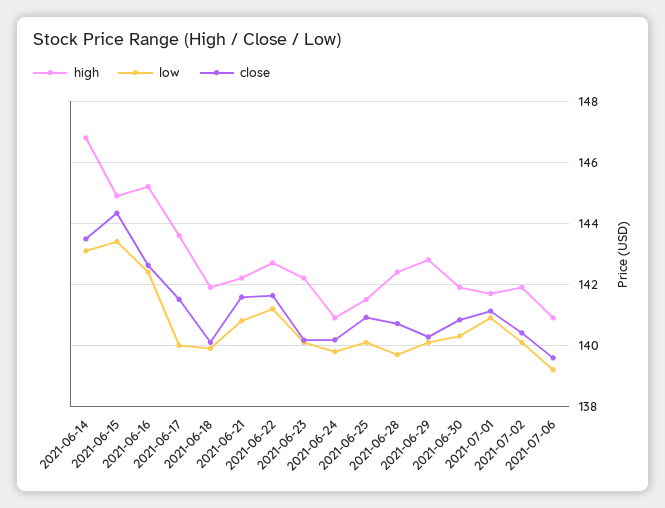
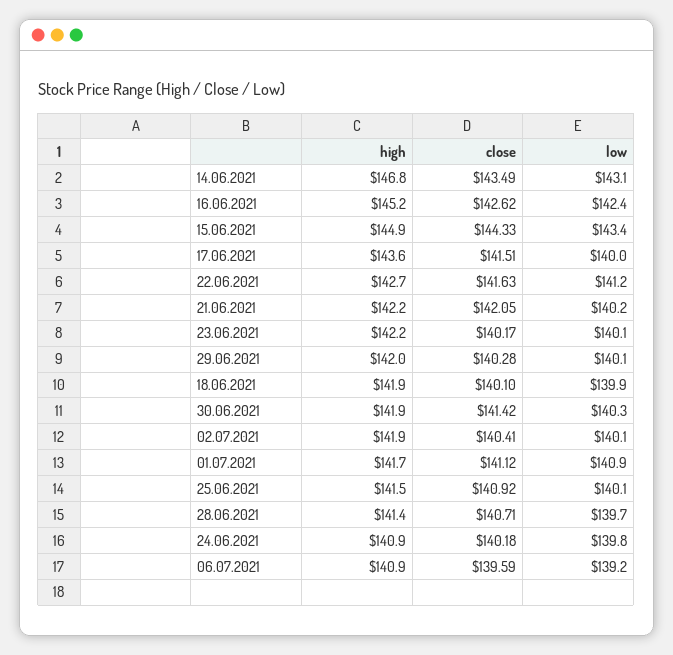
low, 2021-06-21: 140.8 -> 140.2
close, 2021-06-21: 141.6 -> 142.05
high, 2021-06-28: 142.4 -> 141.4
high, 2021-06-29: 142.8 -> 142
close, 2021-06-30: 140.8 -> 141.42

